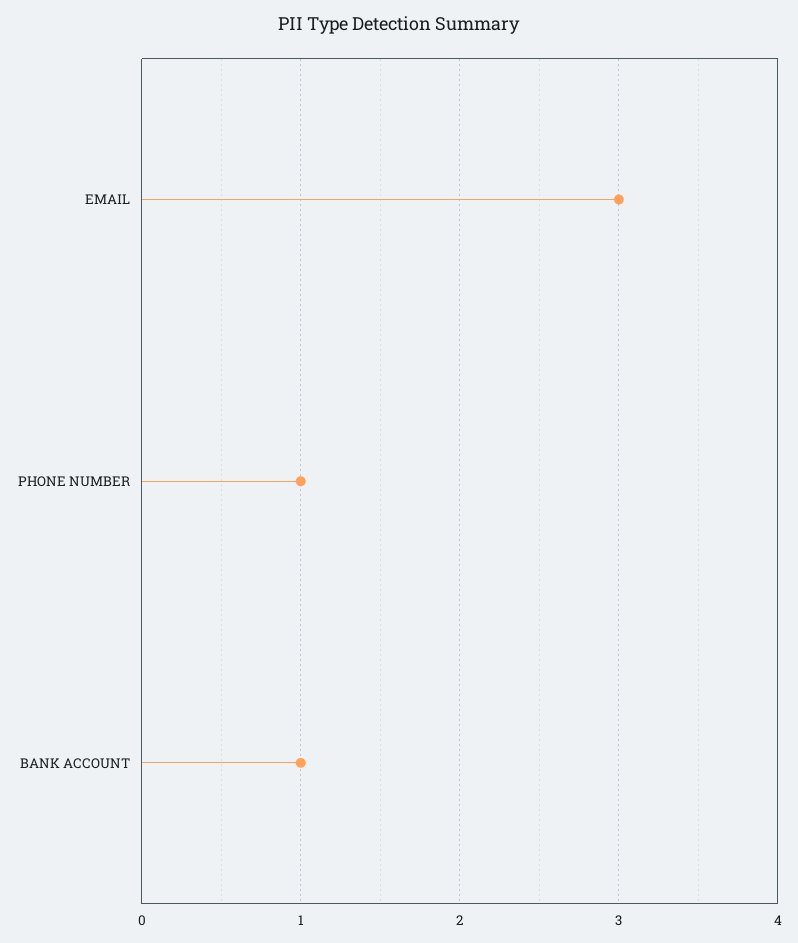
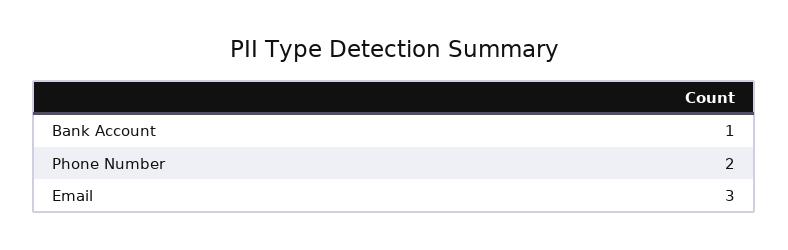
PHONE NUMBER: 1 -> 2

